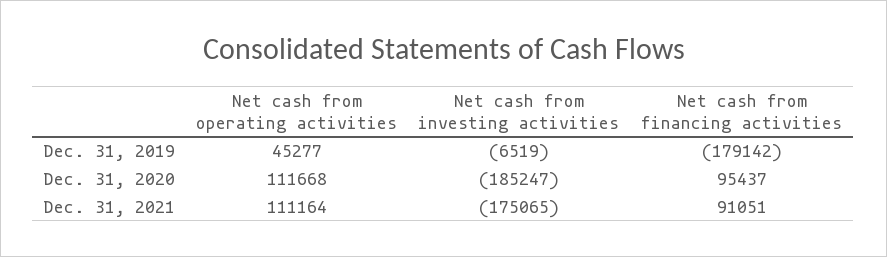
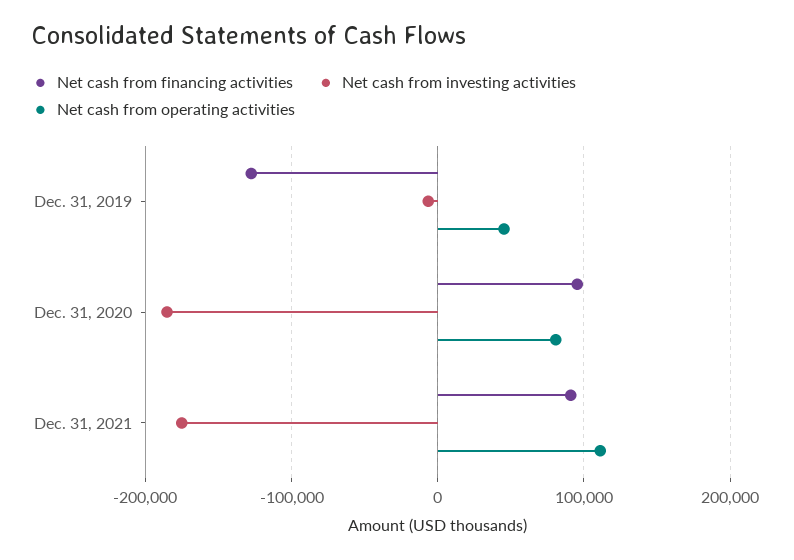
Net cash from financing activities, Dec. 31, 2019: -179142 -> -130000
Net cash from operating activities, Dec. 31, 2020: 111668 -> 80000

